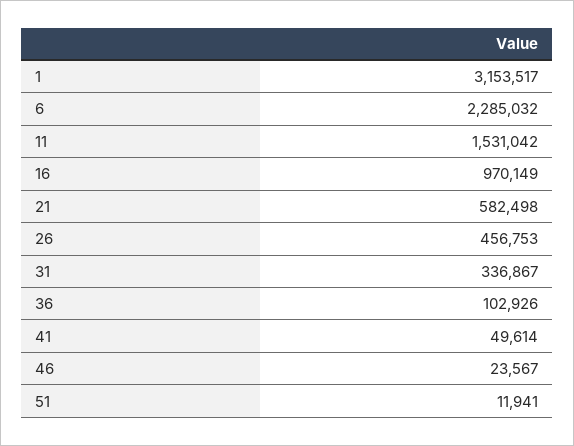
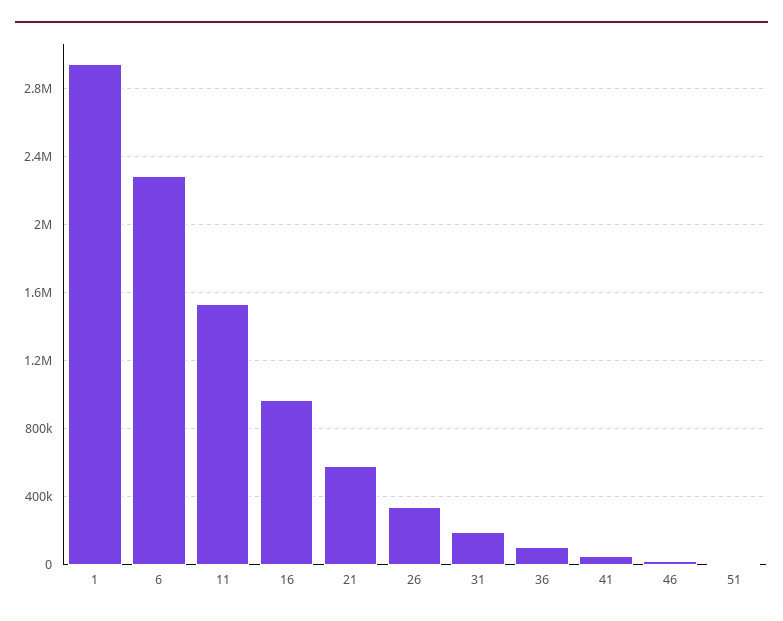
1: 3153517 -> 2950000
26: 456753 -> 350000
31: 336867 -> 200000

